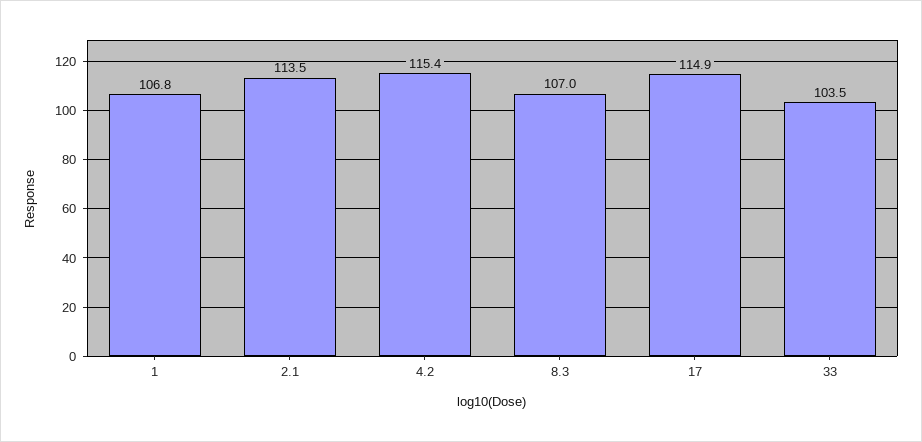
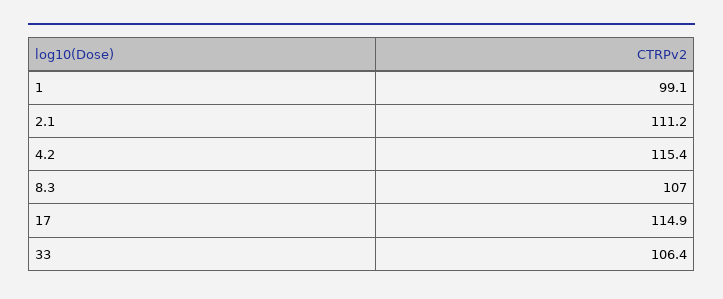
1: 106.8 -> 99.1
2.1: 113.5 -> 111.2
33: 103.5 -> 106.4

